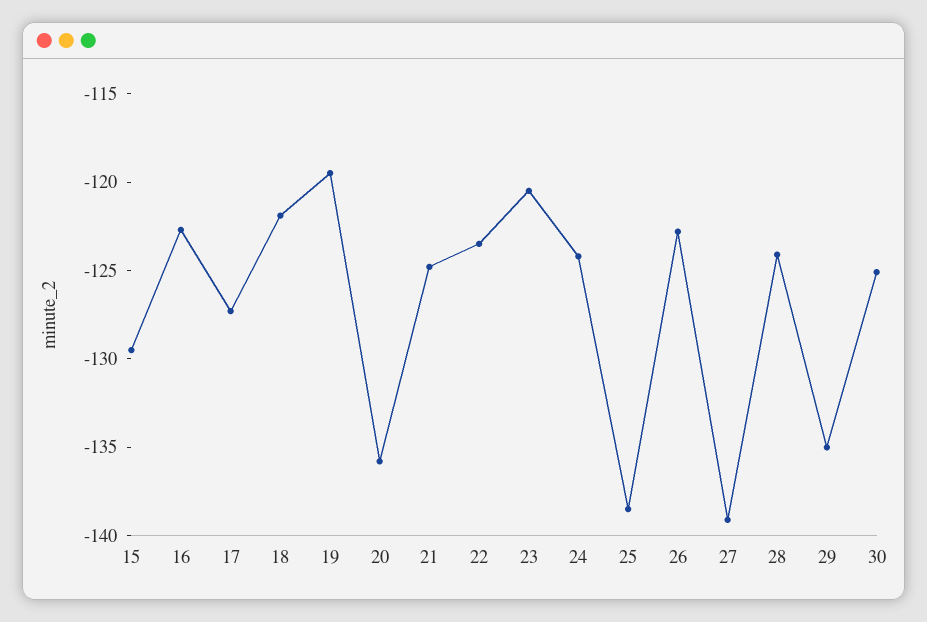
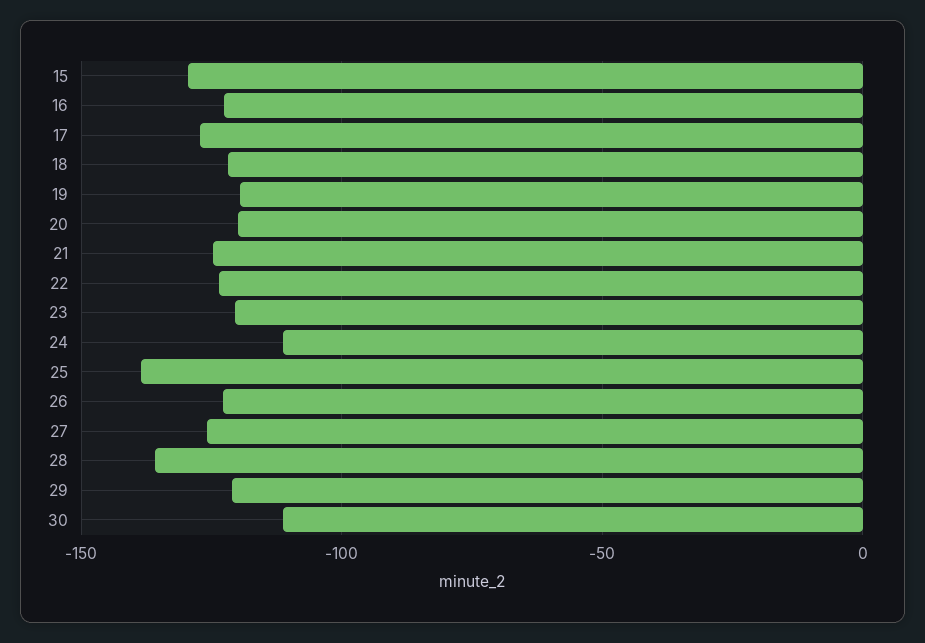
20: -136 -> -120
24: -124 -> -110
27: -139 -> -125
28: -124 -> -135
29: -135 -> -120
30: -125 -> -110

